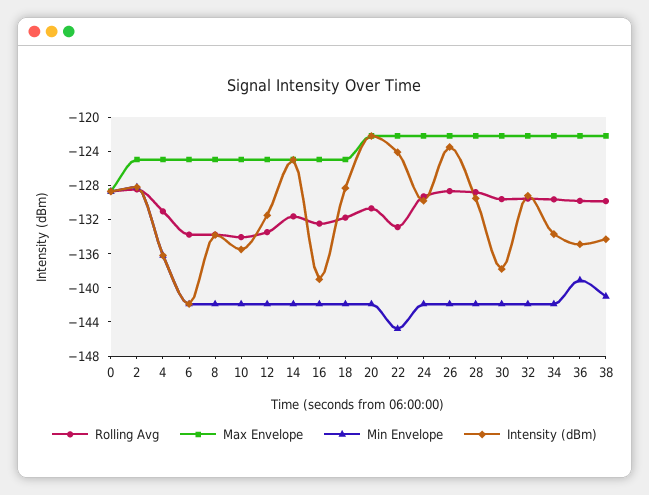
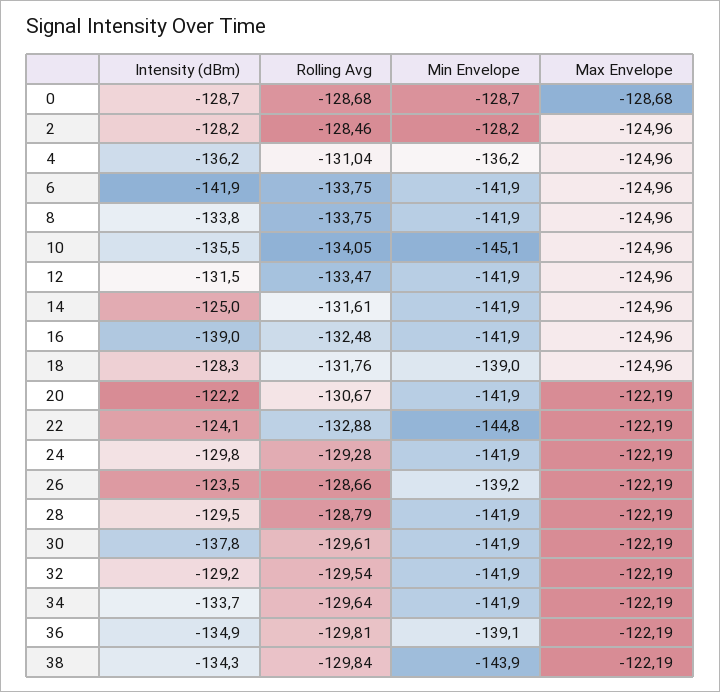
Min Envelope, 10: -142 -> -145.1
Min Envelope, 18: -142 -> -139
Min Envelope, 26: -142 -> -139.2
Min Envelope, 38: -141 -> -143.9

